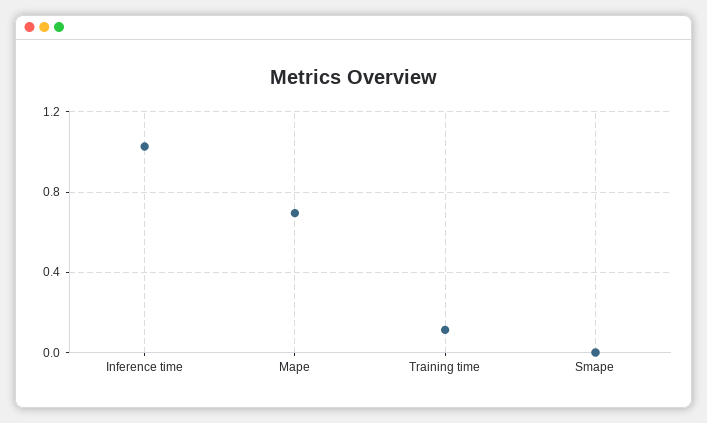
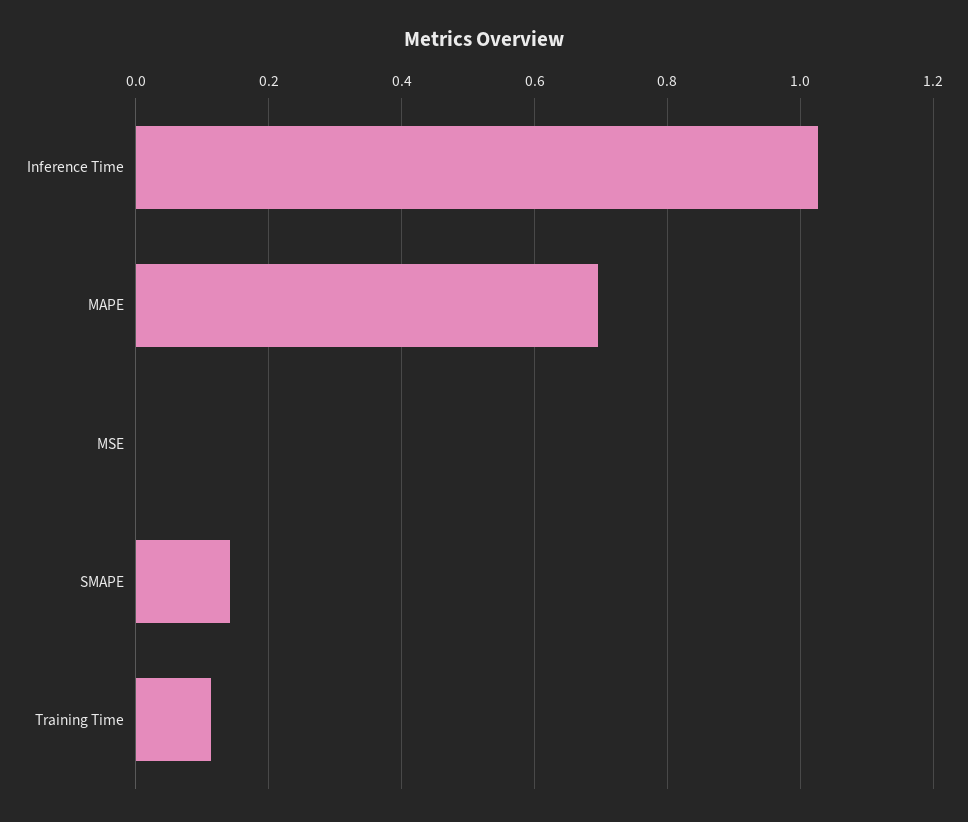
Smape: 0 -> 0.14
MSE: none -> 0

